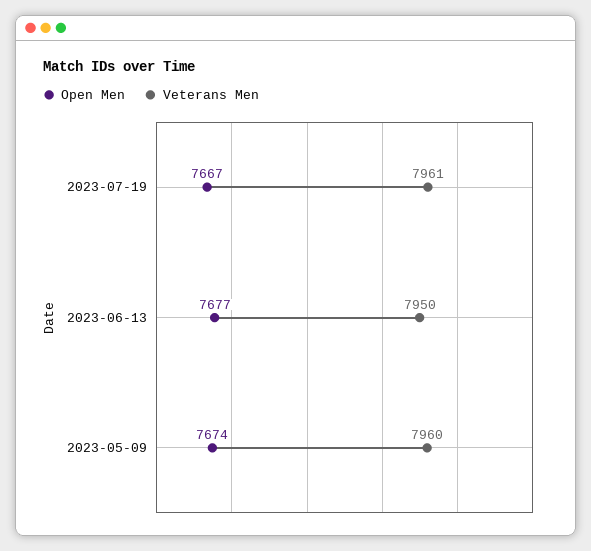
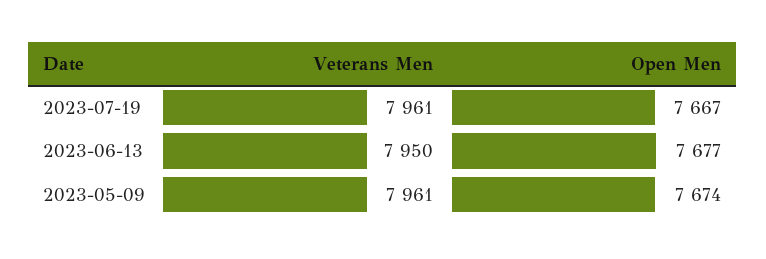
Veterans Men, 2023-05-09: 7960 -> 7961

